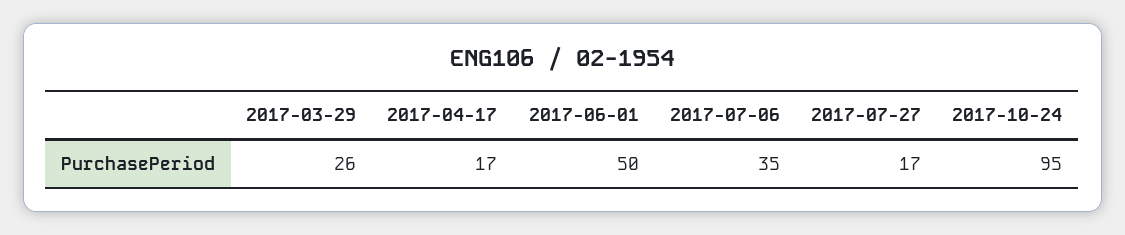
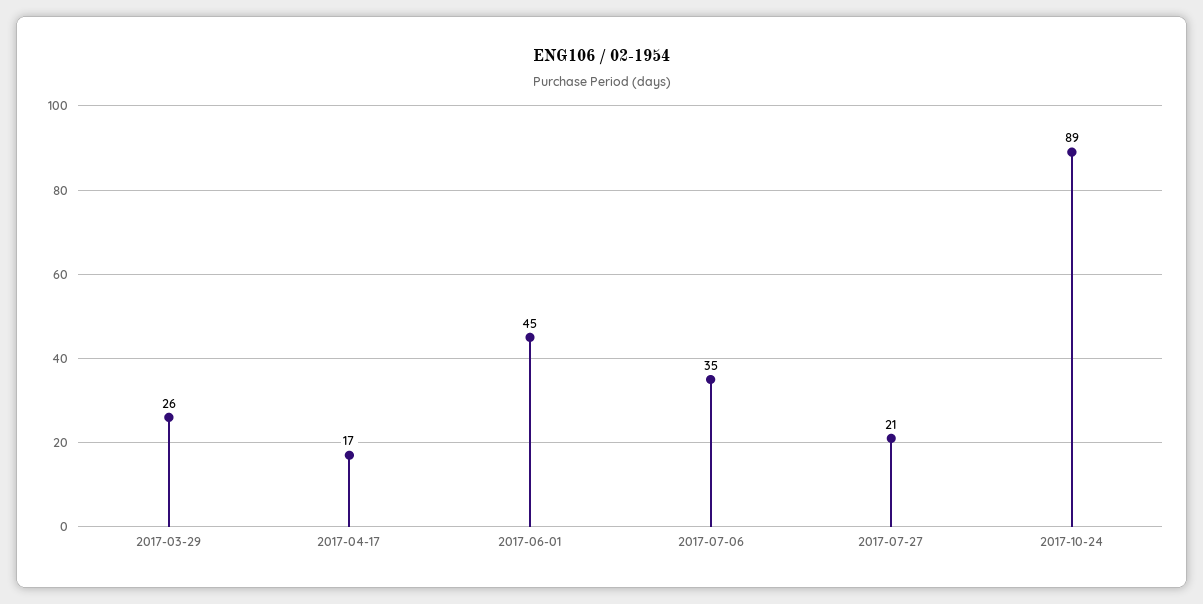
2017-06-01: 50 -> 45
2017-07-27: 17 -> 21
2017-10-24: 95 -> 89

